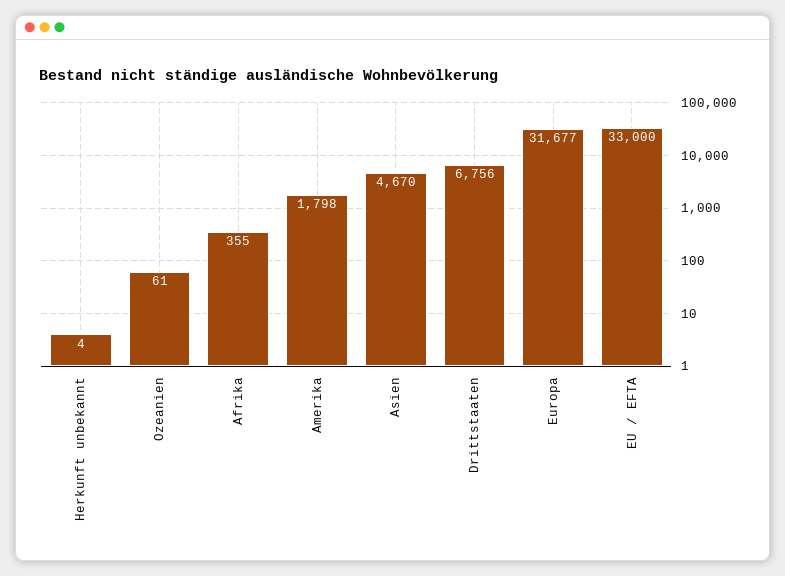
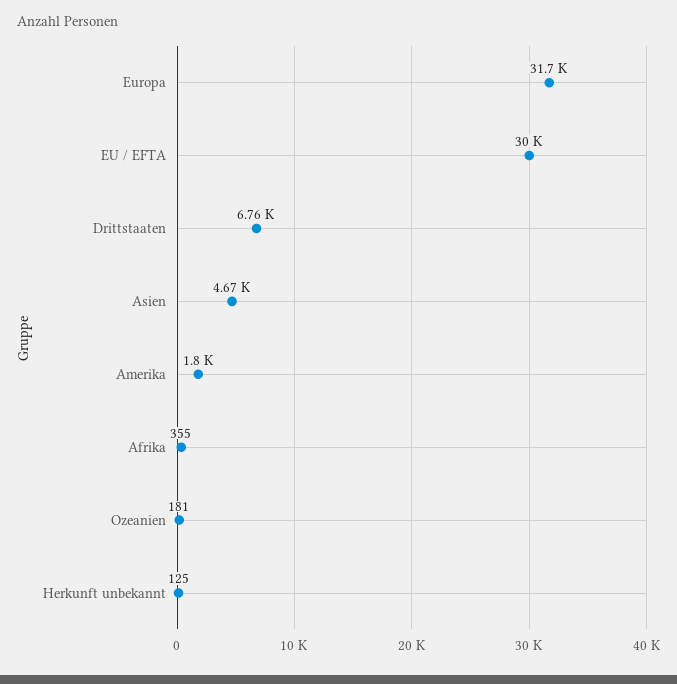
Herkunft unbekannt: 4 -> 125
Ozeanien: 61 -> 181
EU / EFTA: 33000 -> 30000

